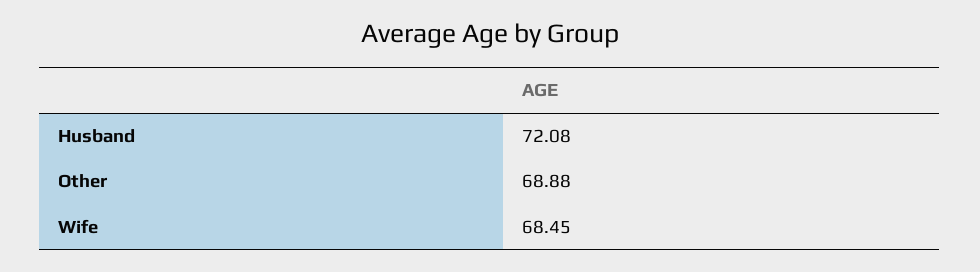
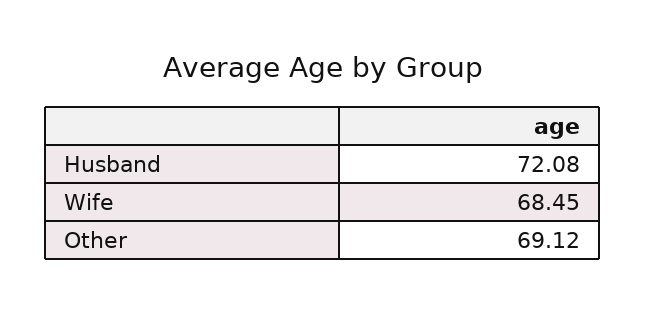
Other: 68.88 -> 69.12

